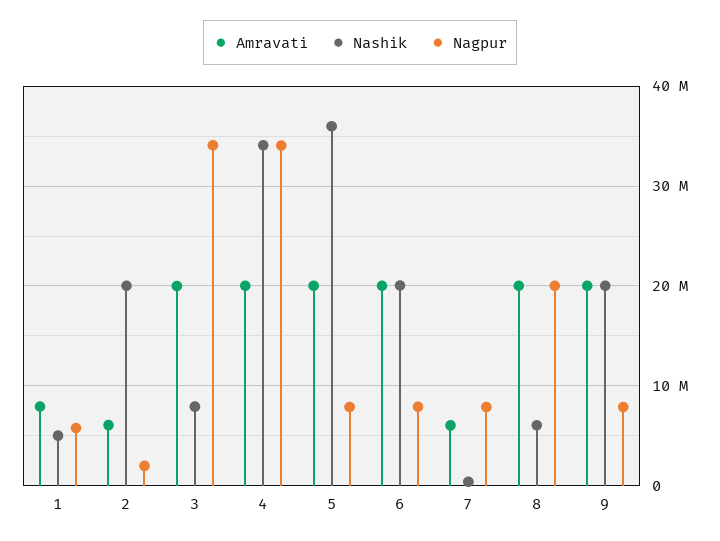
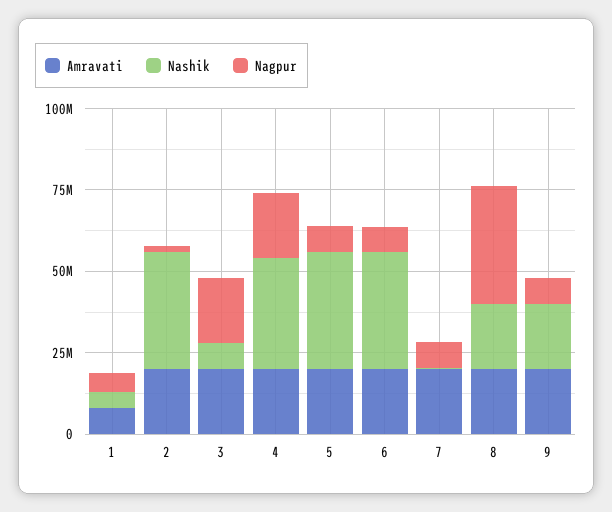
Amravati, 2: 6000000 -> 20000000
Nashik, 2: 20000000 -> 35000000
Nagpur, 3: 34000000 -> 20000000
Nagpur, 4: 34000000 -> 20000000
Nashik, 6: 20000000 -> 35000000
Amravati, 7: 6000000 -> 20000000
Nashik, 8: 6000000 -> 20000000
Nagpur, 8: 20000000 -> 35000000

